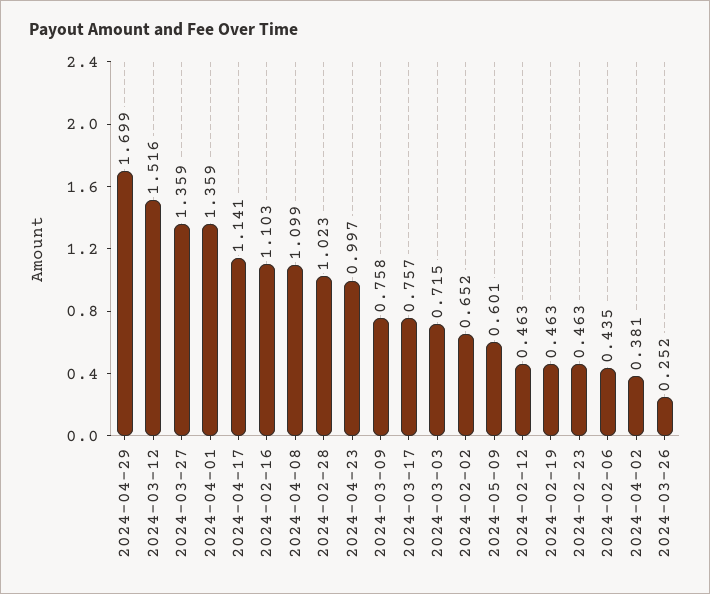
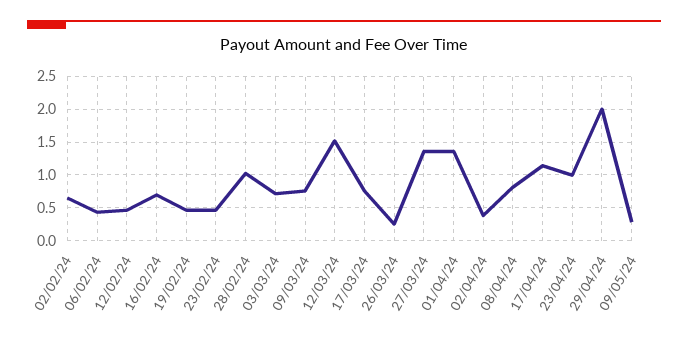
2024-04-29: 1.699 -> 2
2024-02-16: 1.103 -> 0.7
2024-04-08: 1.099 -> 0.8
2024-05-09: 0.601 -> 0.3

